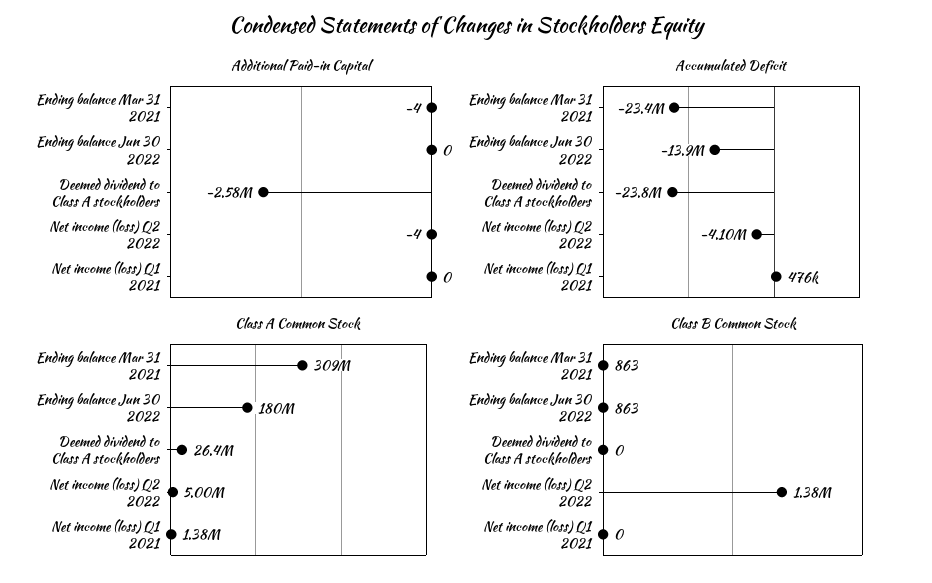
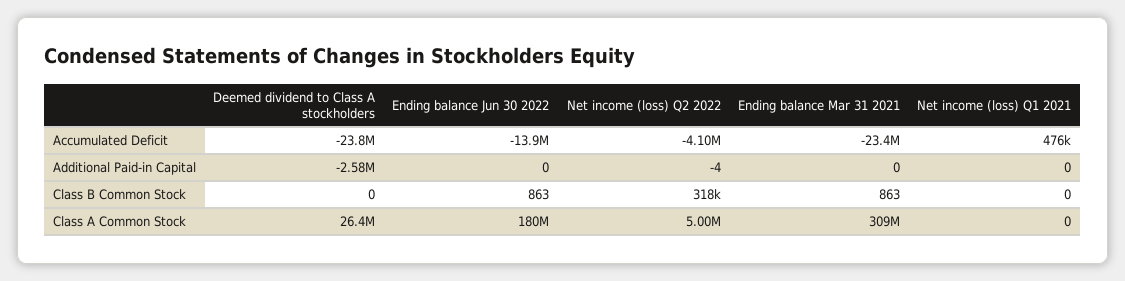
Additional Paid-in Capital, Ending balance Mar 31 2021: -4 -> 0
Class A Common Stock, Net income (loss) Q1 2021: 1380000 -> 0
Class B Common Stock, Net income (loss) Q2 2022: 1380000 -> 318000

